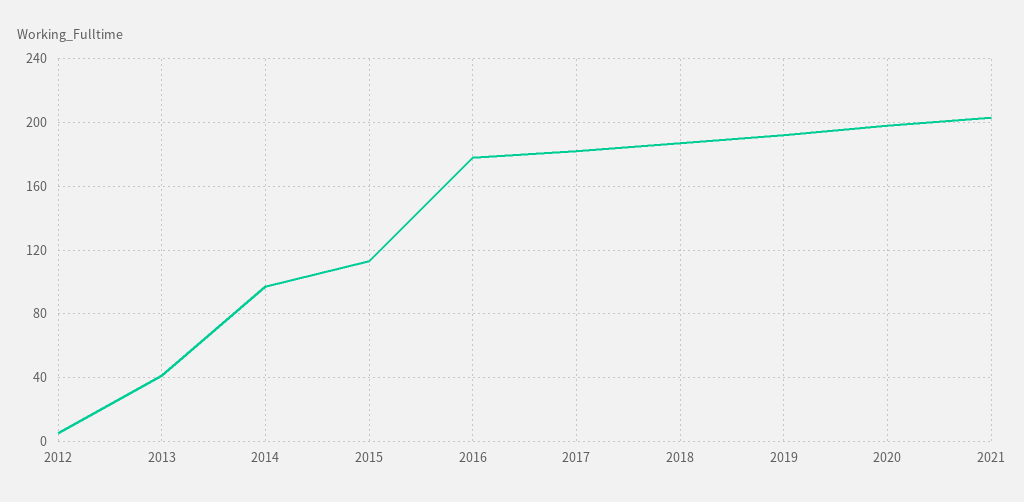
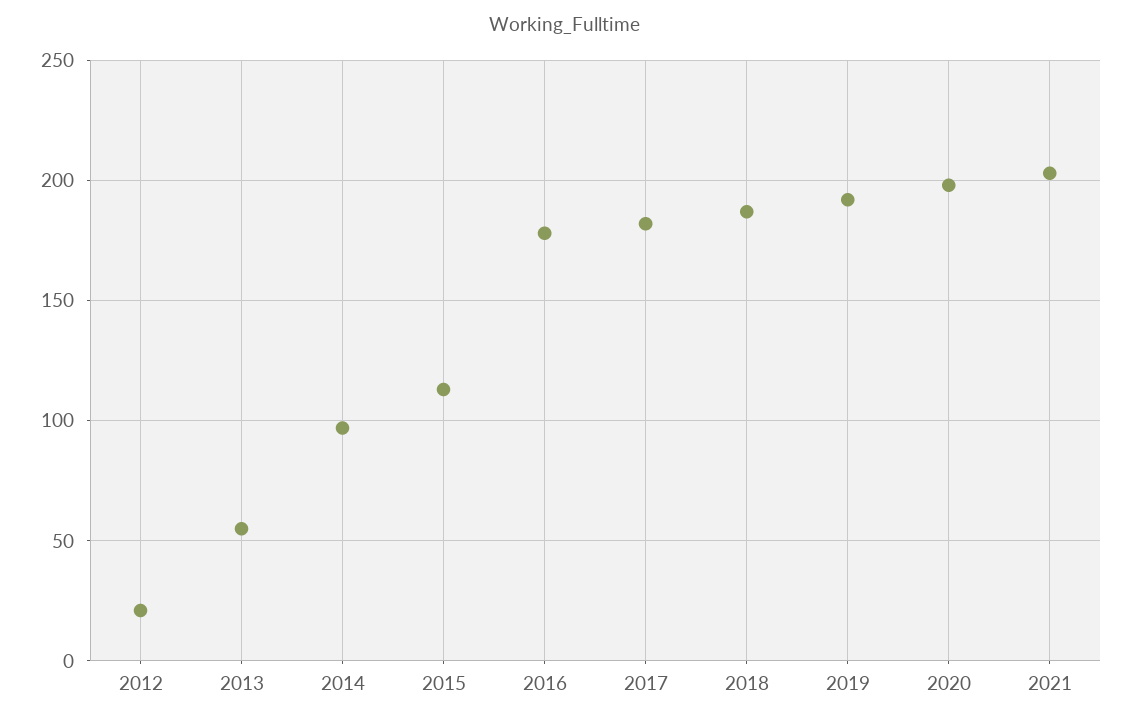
2012: 5 -> 20
2013: 40 -> 55

